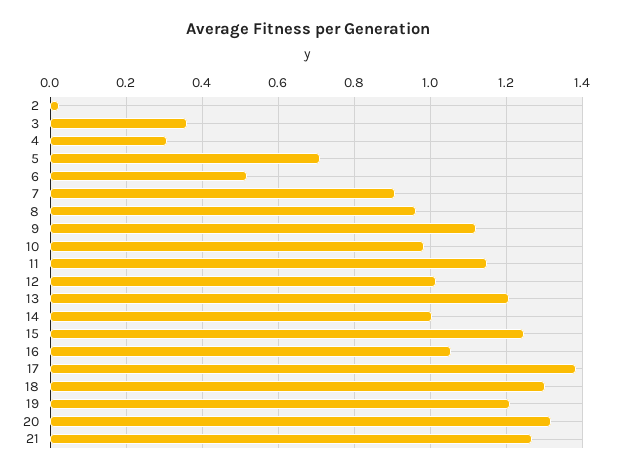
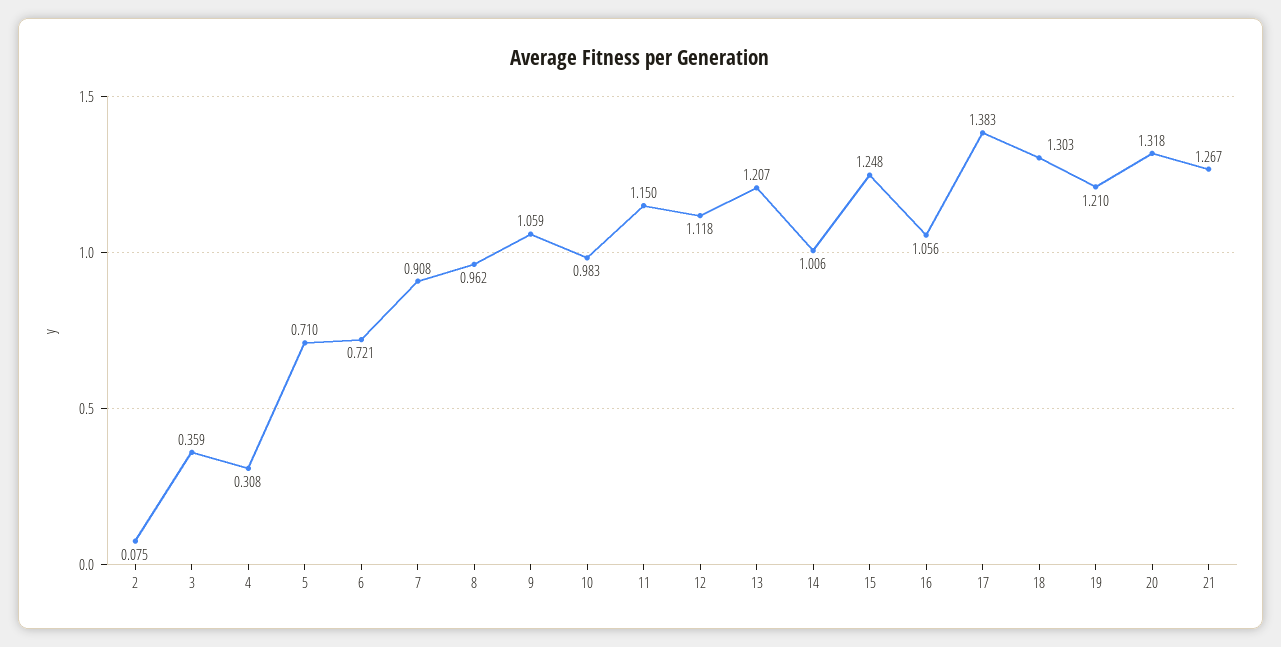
2: 0.02 -> 0.075
6: 0.52 -> 0.721
9: 1.12 -> 1.059
12: 1.02 -> 1.118

